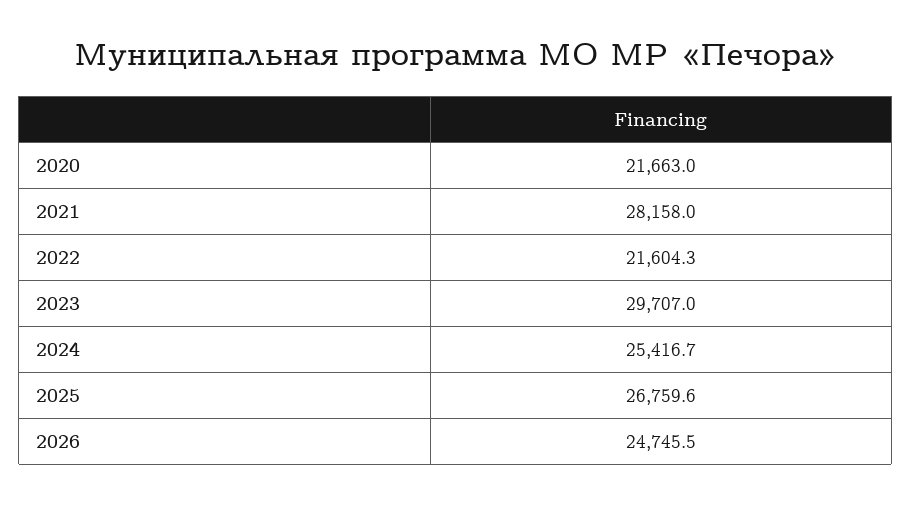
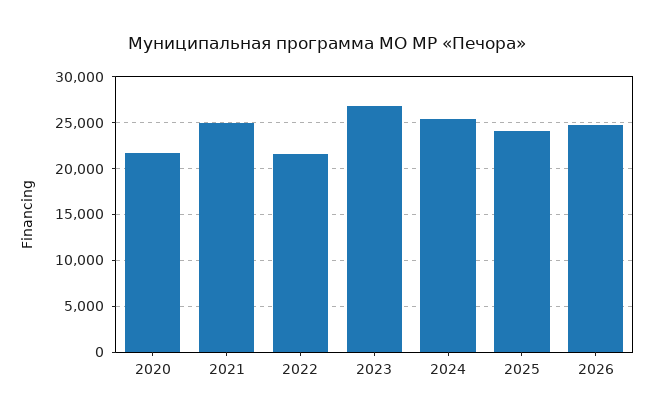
2021: 28158 -> 25000
2023: 29707 -> 27000
2025: 26759.6 -> 24000

